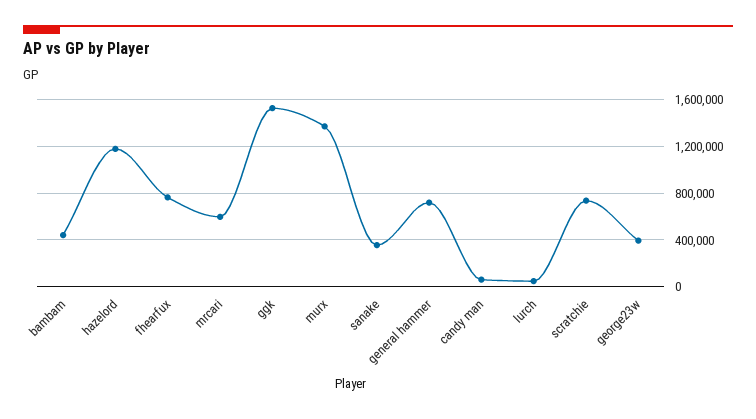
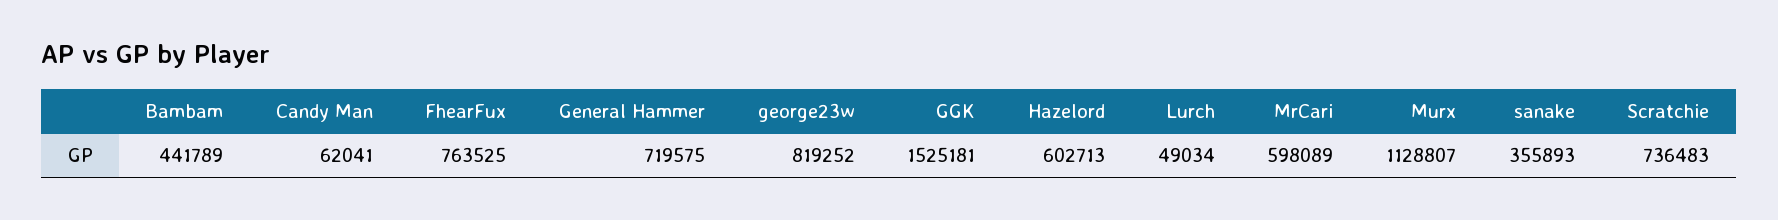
hazelord: 1200000 -> 602713
murx: 1400000 -> 1128807
george23w: 400000 -> 819252

